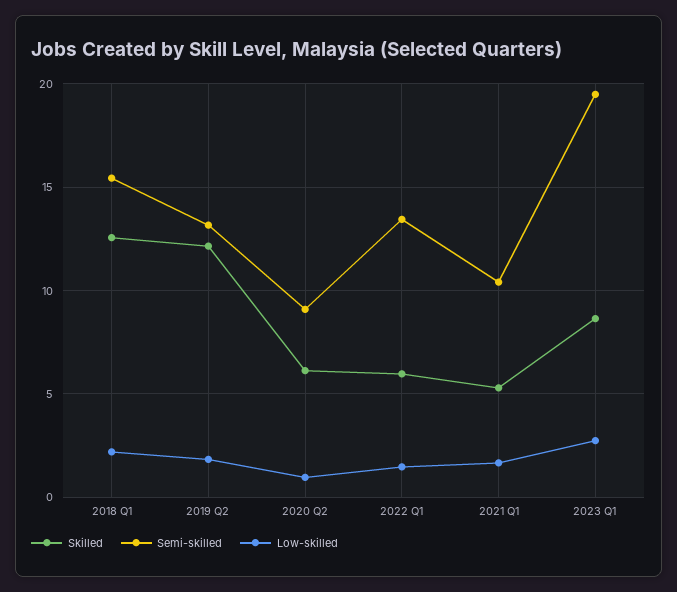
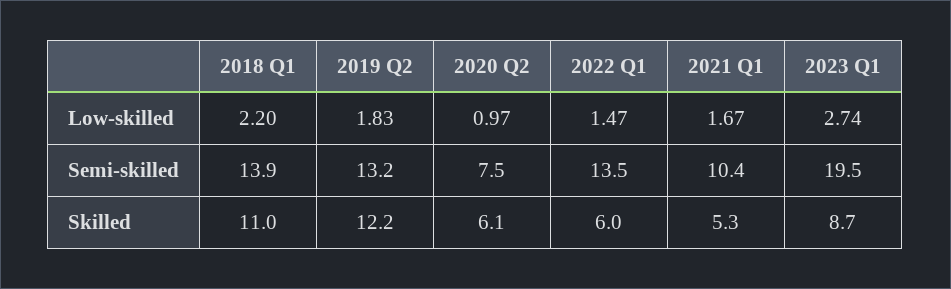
Skilled, 2018 Q1: 12.5 -> 11
Semi-skilled, 2018 Q1: 15.5 -> 13.9
Semi-skilled, 2020 Q2: 9 -> 7.5

